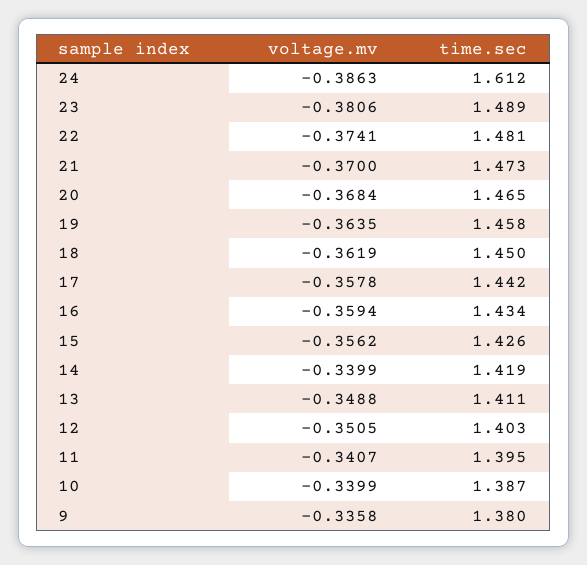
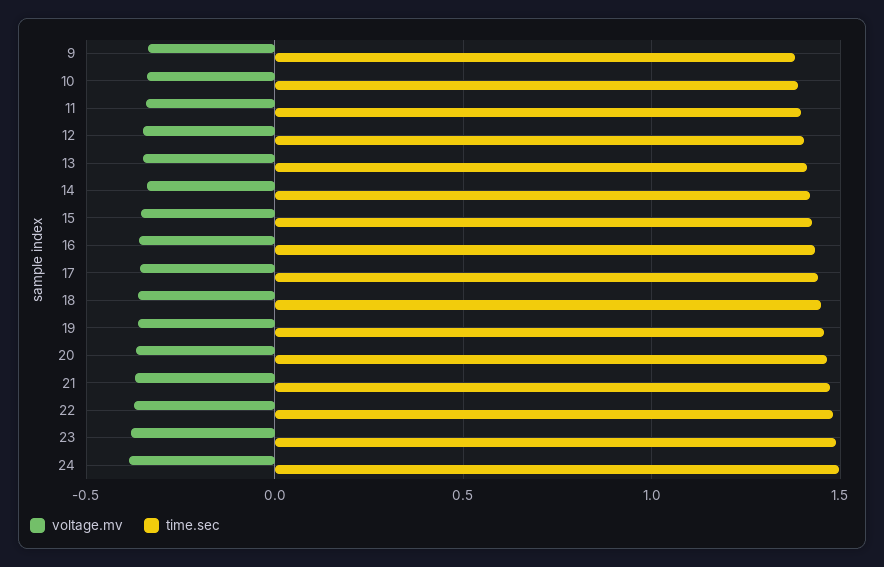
time.sec, 24: 1.612 -> 1.5

